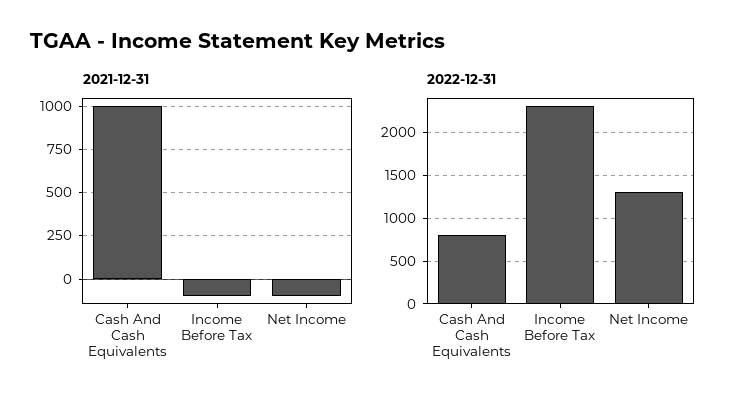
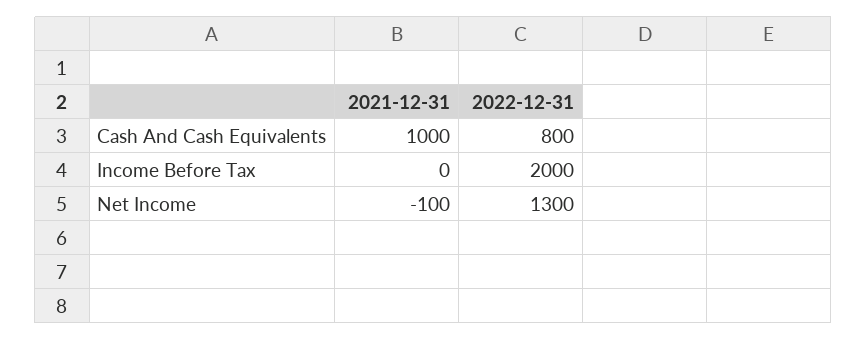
2021-12-31, Income Before Tax: -100 -> 0
2022-12-31, Income Before Tax: 2300 -> 2000

